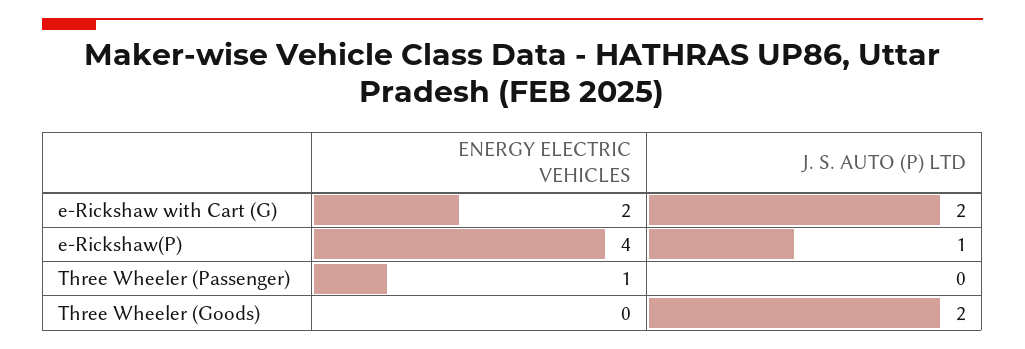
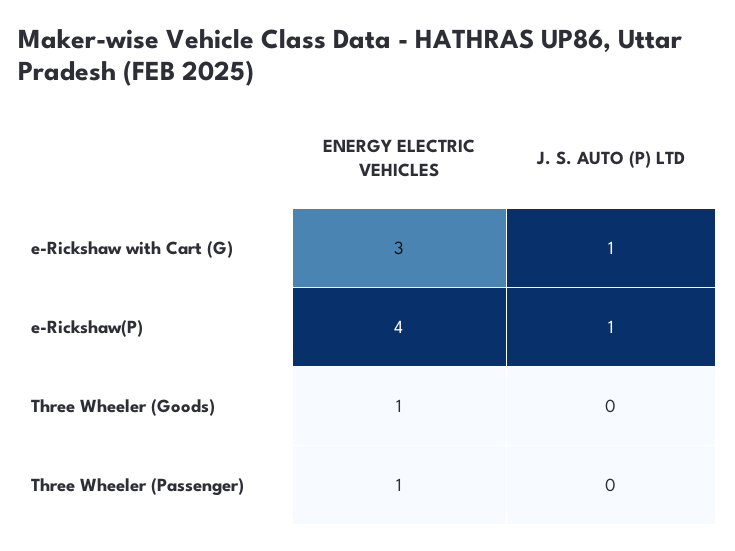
ENERGY ELECTRIC VEHICLES, e-Rickshaw with Cart (G): 2 -> 3
J. S. AUTO (P) LTD, e-Rickshaw with Cart (G): 2 -> 1
ENERGY ELECTRIC VEHICLES, Three Wheeler (Goods): 0 -> 1
J. S. AUTO (P) LTD, Three Wheeler (Goods): 2 -> 0

